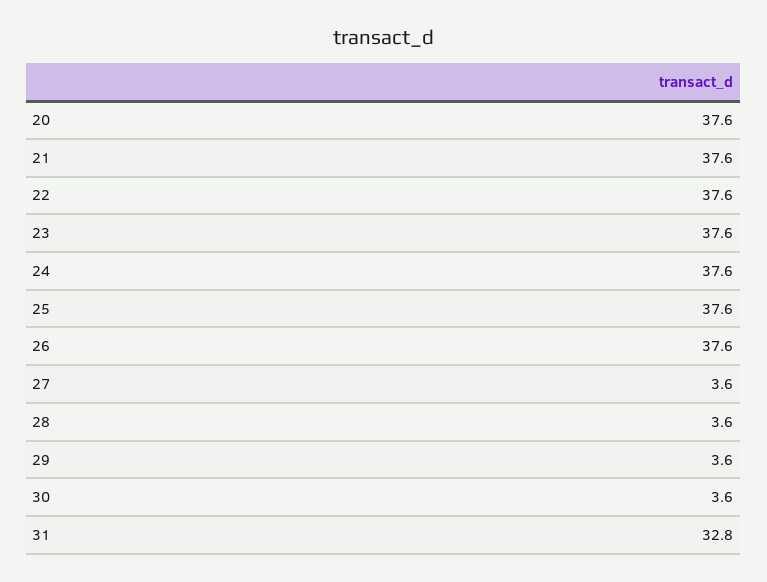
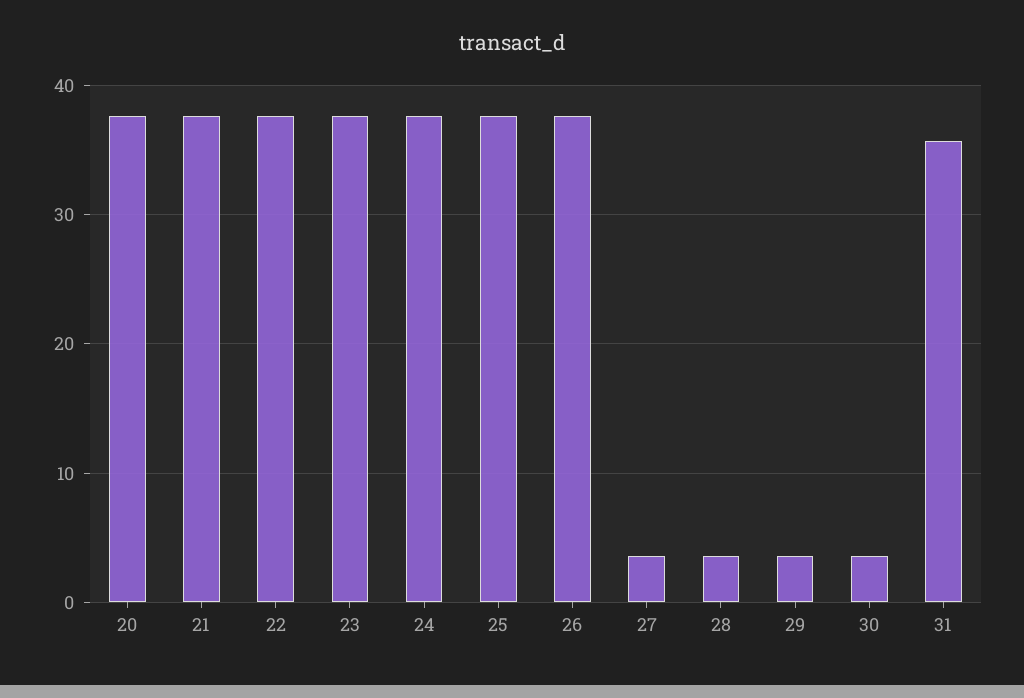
31: 32.8 -> 36

